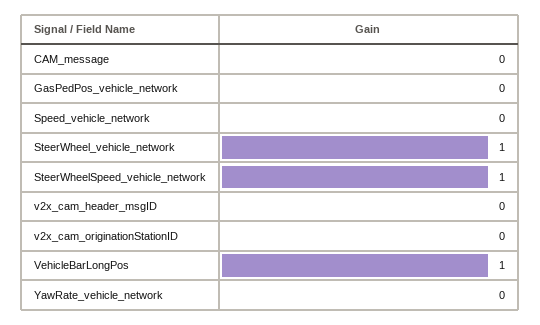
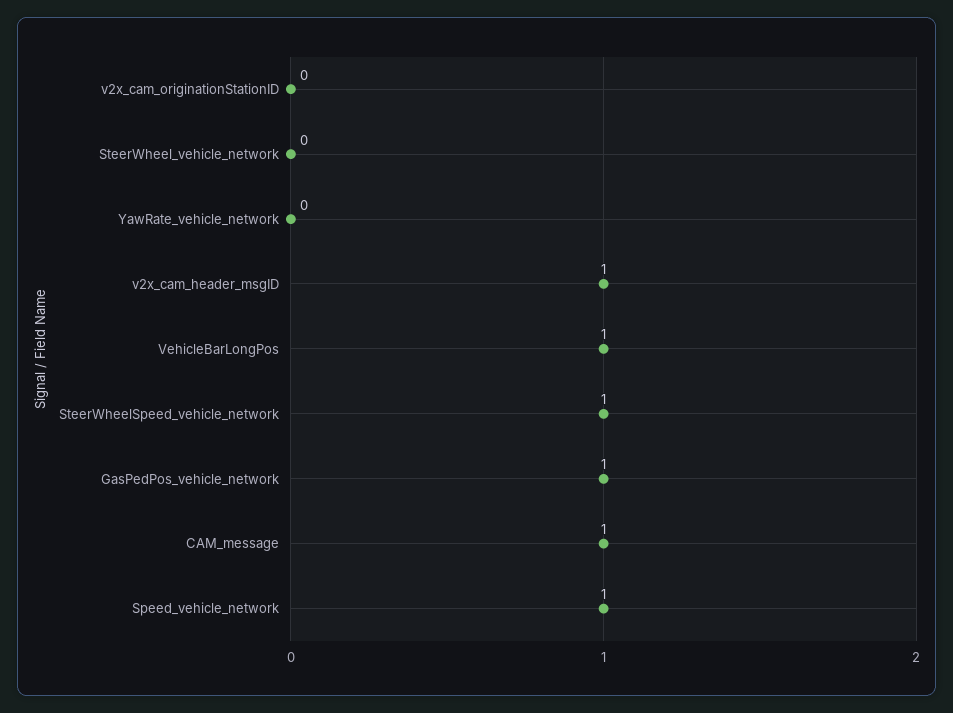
CAM_message: 0 -> 1
GasPedPos_vehicle_network: 0 -> 1
Speed_vehicle_network: 0 -> 1
SteerWheel_vehicle_network: 1 -> 0
v2x_cam_header_msgID: 0 -> 1

